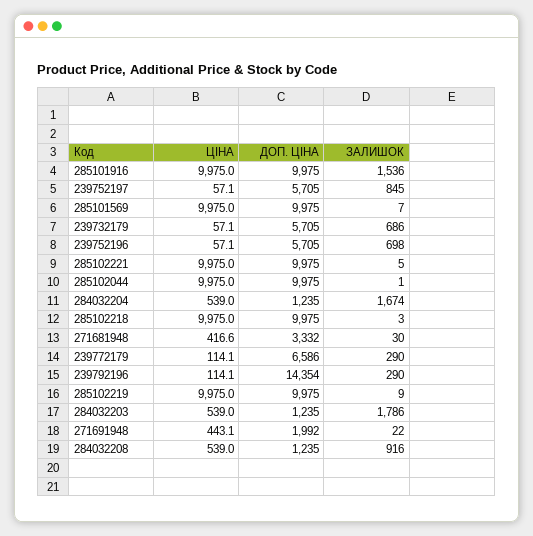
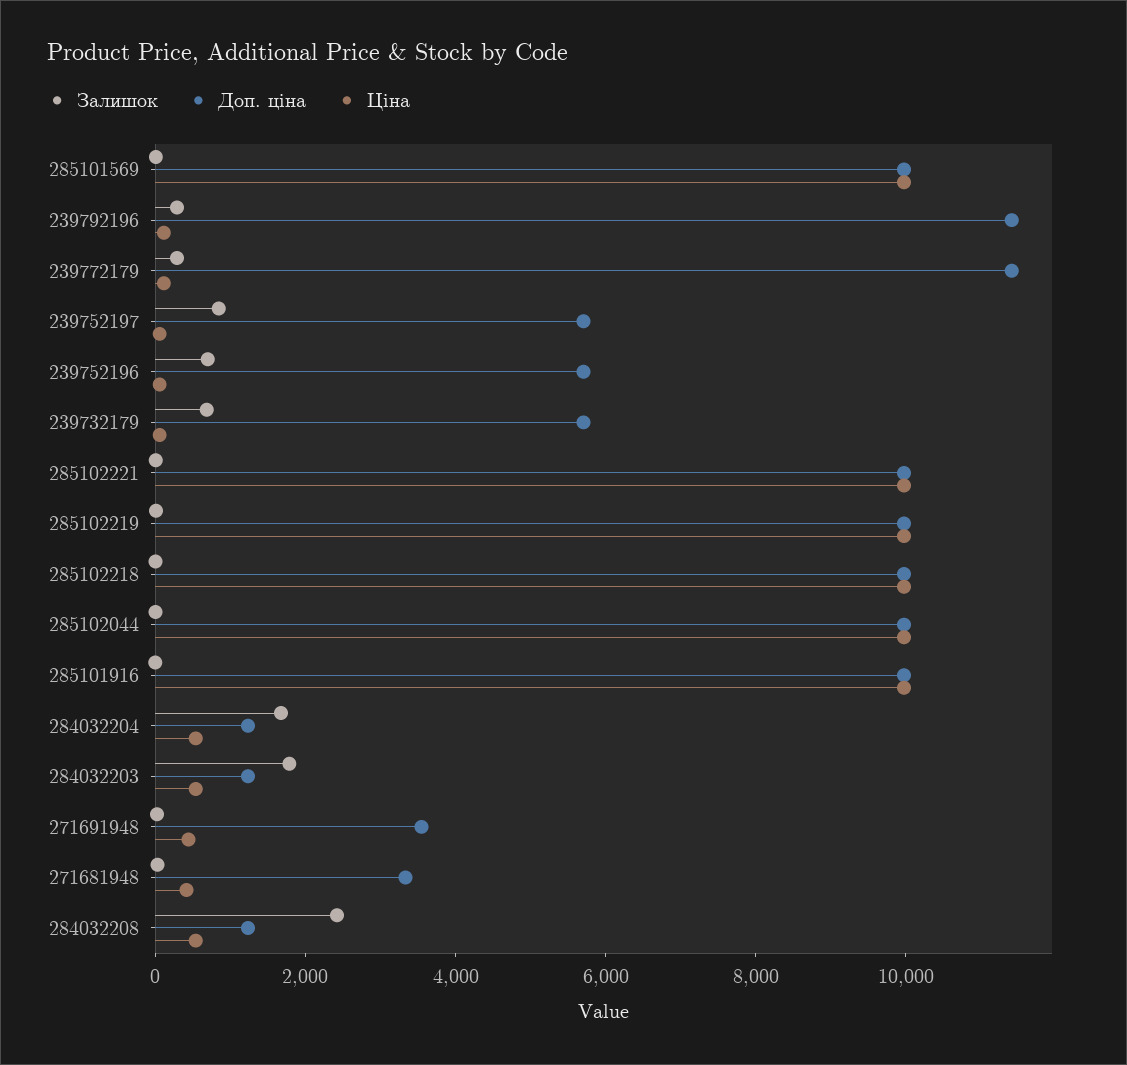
ЗАЛИШОК, 285101916: 1536 -> 0
ДОП. ЦІНА, 239772179: 6586 -> 11500
ДОП. ЦІНА, 239792196: 14354 -> 11500
ДОП. ЦІНА, 271691948: 1992 -> 3500
ЗАЛИШОК, 284032208: 916 -> 2500

